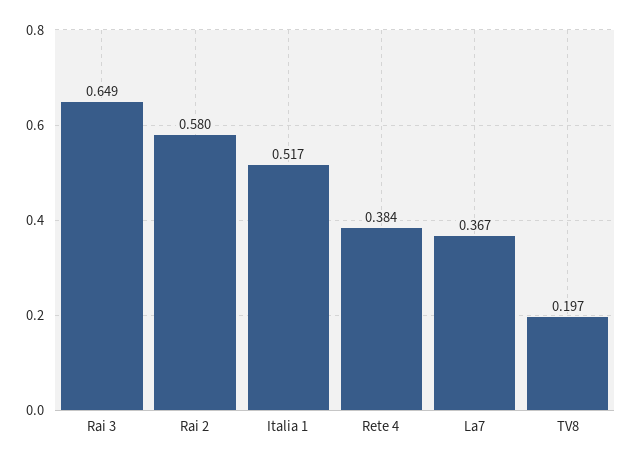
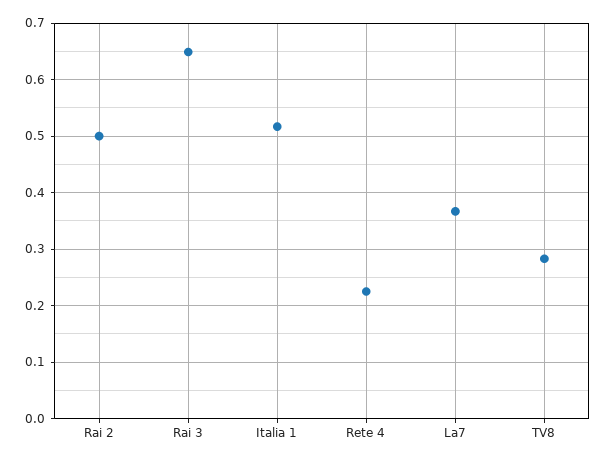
Rai 2: 0.58 -> 0.5
Rete 4: 0.384 -> 0.22
TV8: 0.197 -> 0.28

